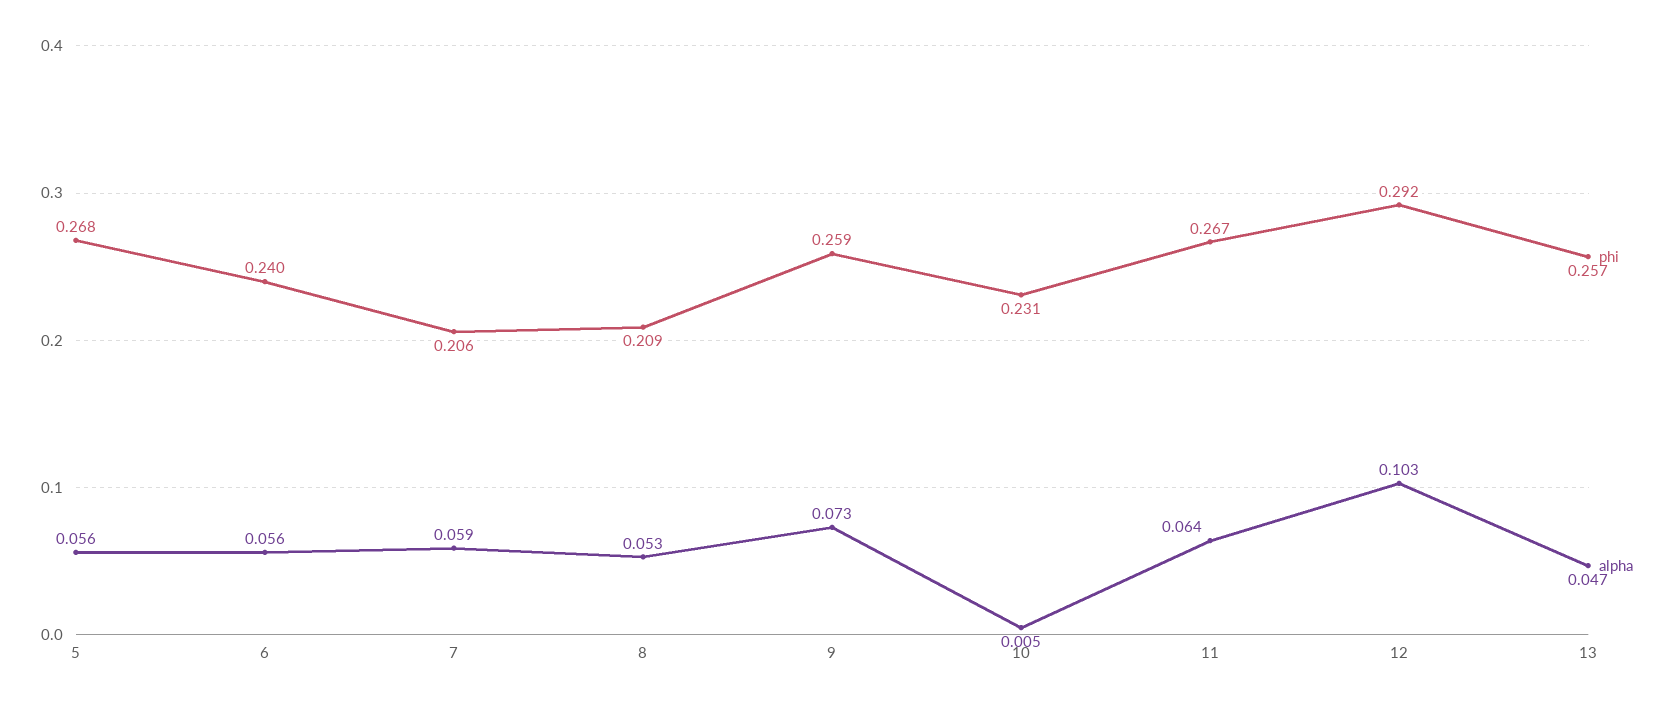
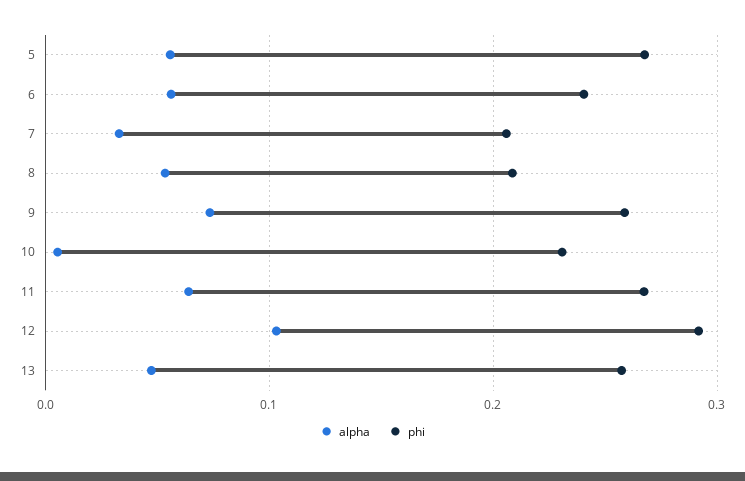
alpha, 7: 0.059 -> 0.03

